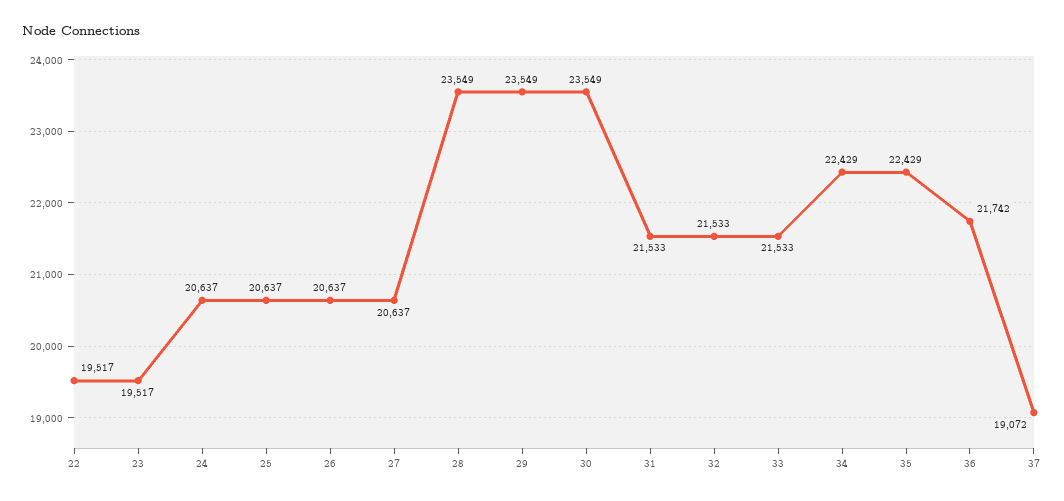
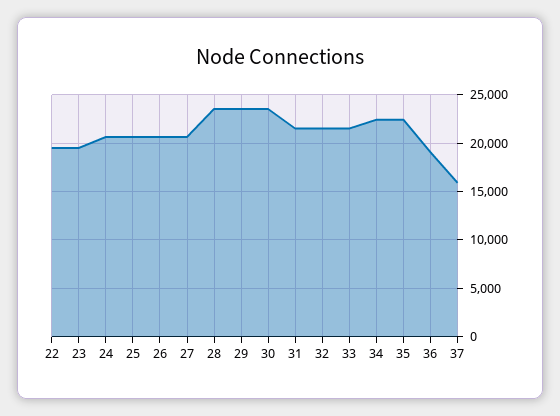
36: 21742 -> 19000
37: 19072 -> 16000

